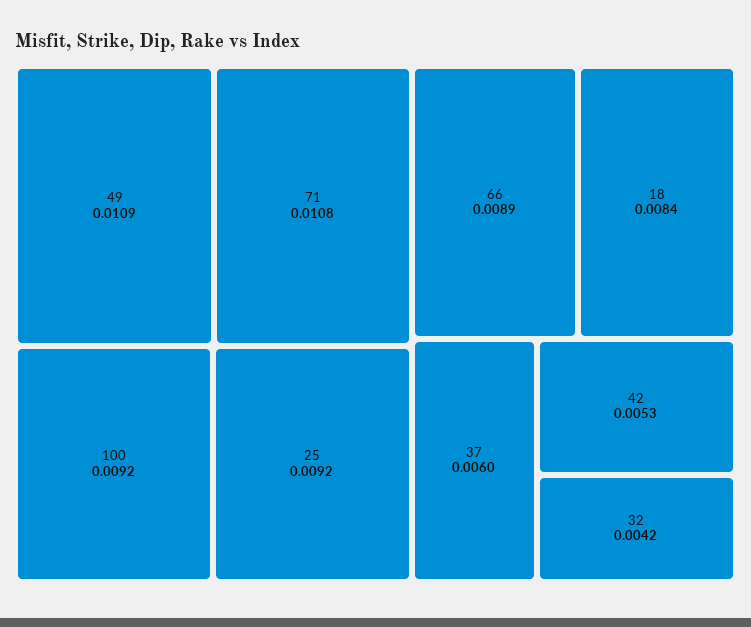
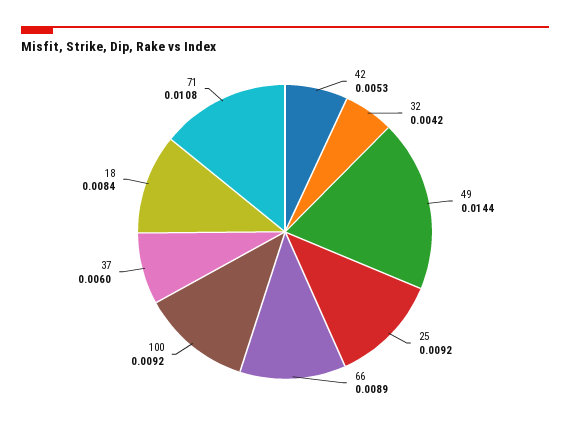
49: 0.0109 -> 0.0144

